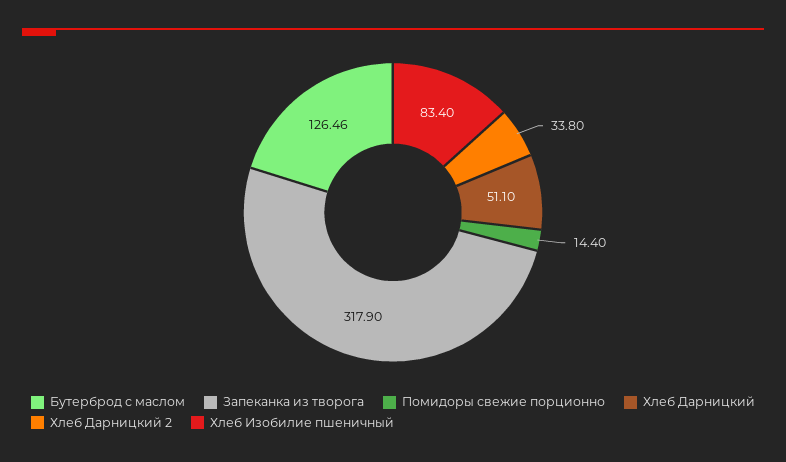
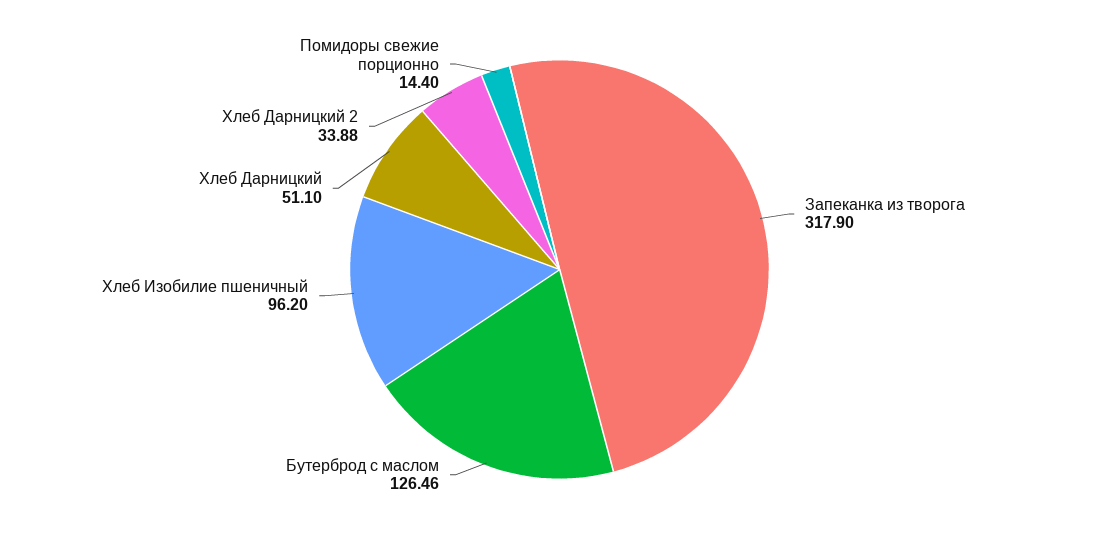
Хлеб Дарницкий 2: 33.8 -> 33.88
Хлеб Изобилие пшеничный: 83.4 -> 96.2

